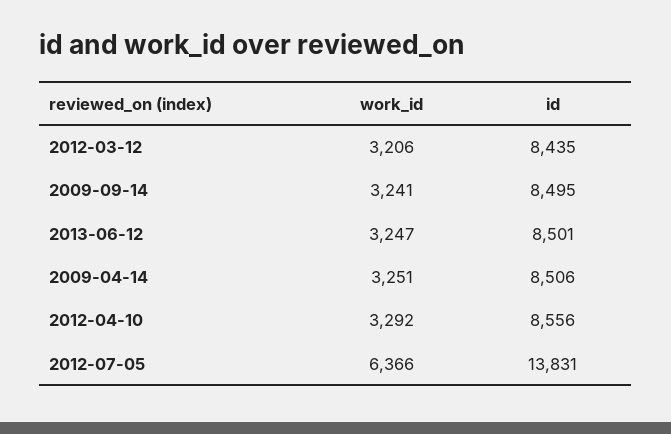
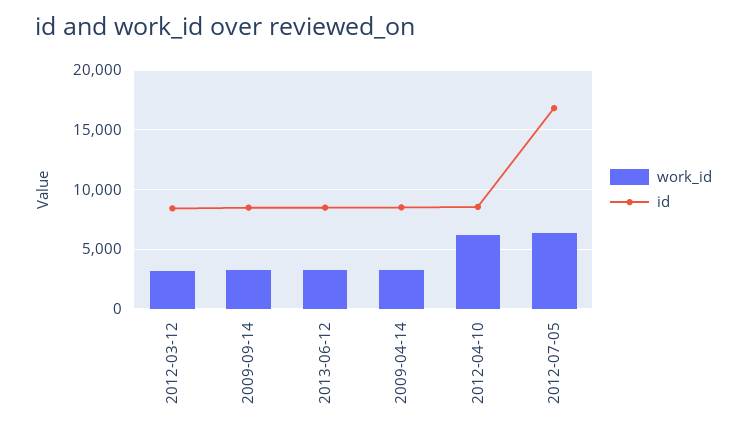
work_id, 2012-04-10: 3292 -> 6000
id, 2012-07-05: 13831 -> 17000

